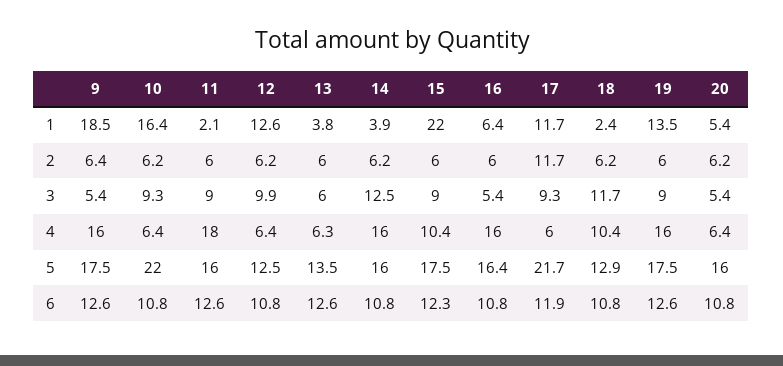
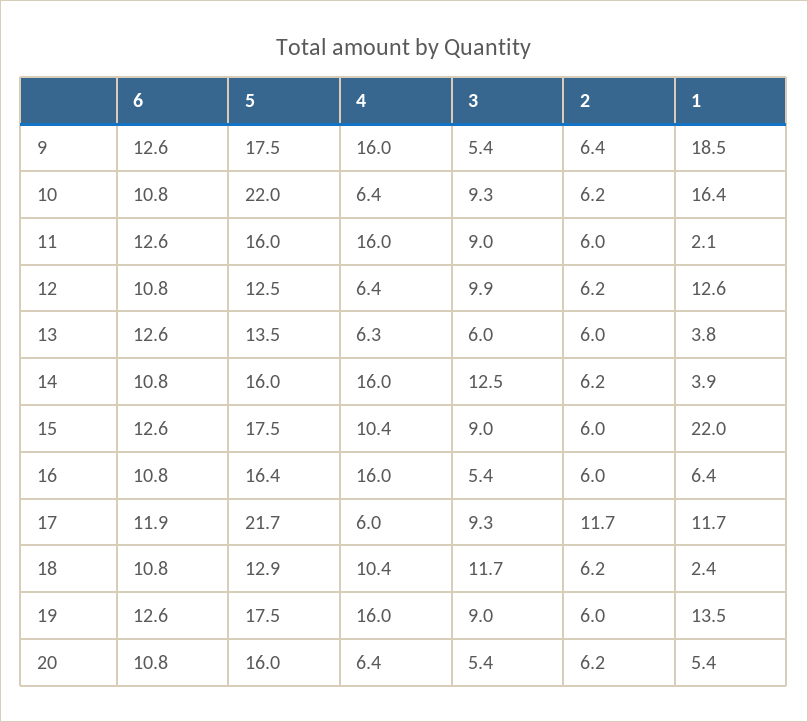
11, 4: 18 -> 16
15, 6: 12.3 -> 12.6

